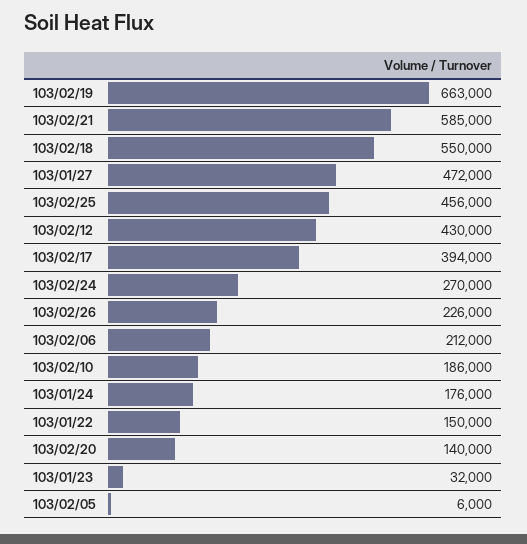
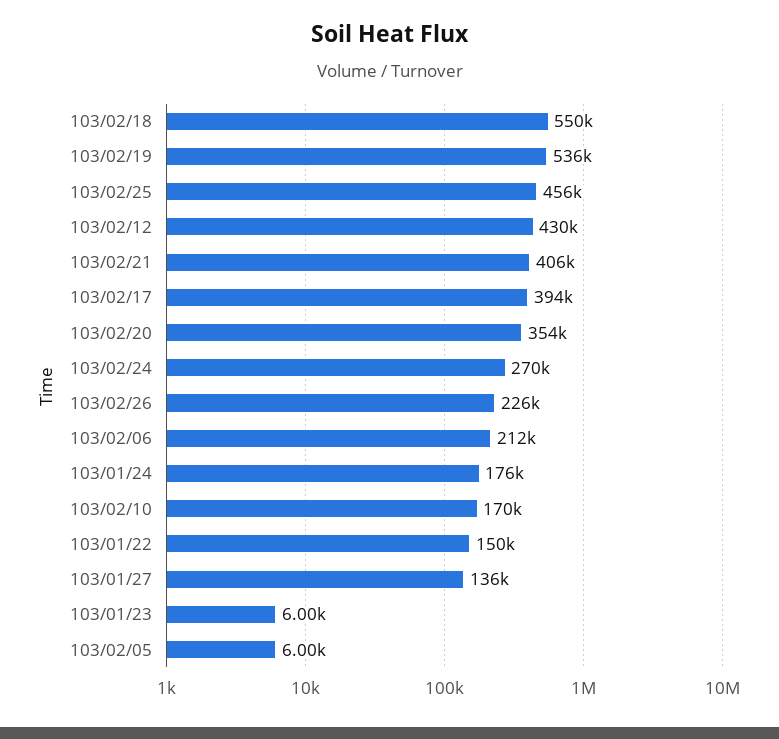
103/02/19: 663000 -> 536000
103/02/21: 585000 -> 406000
103/01/27: 472000 -> 136000
103/02/10: 186000 -> 170000
103/02/20: 140000 -> 354000
103/01/23: 32000 -> 6000

